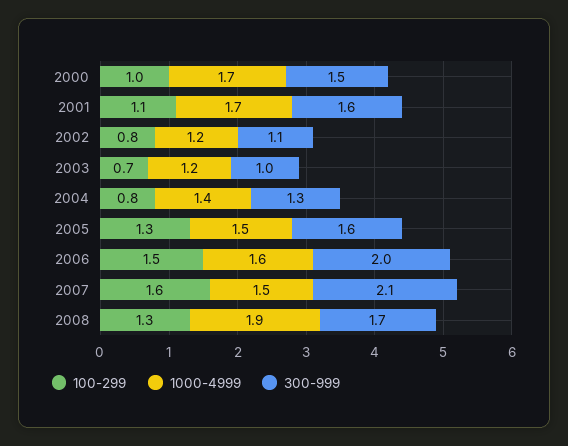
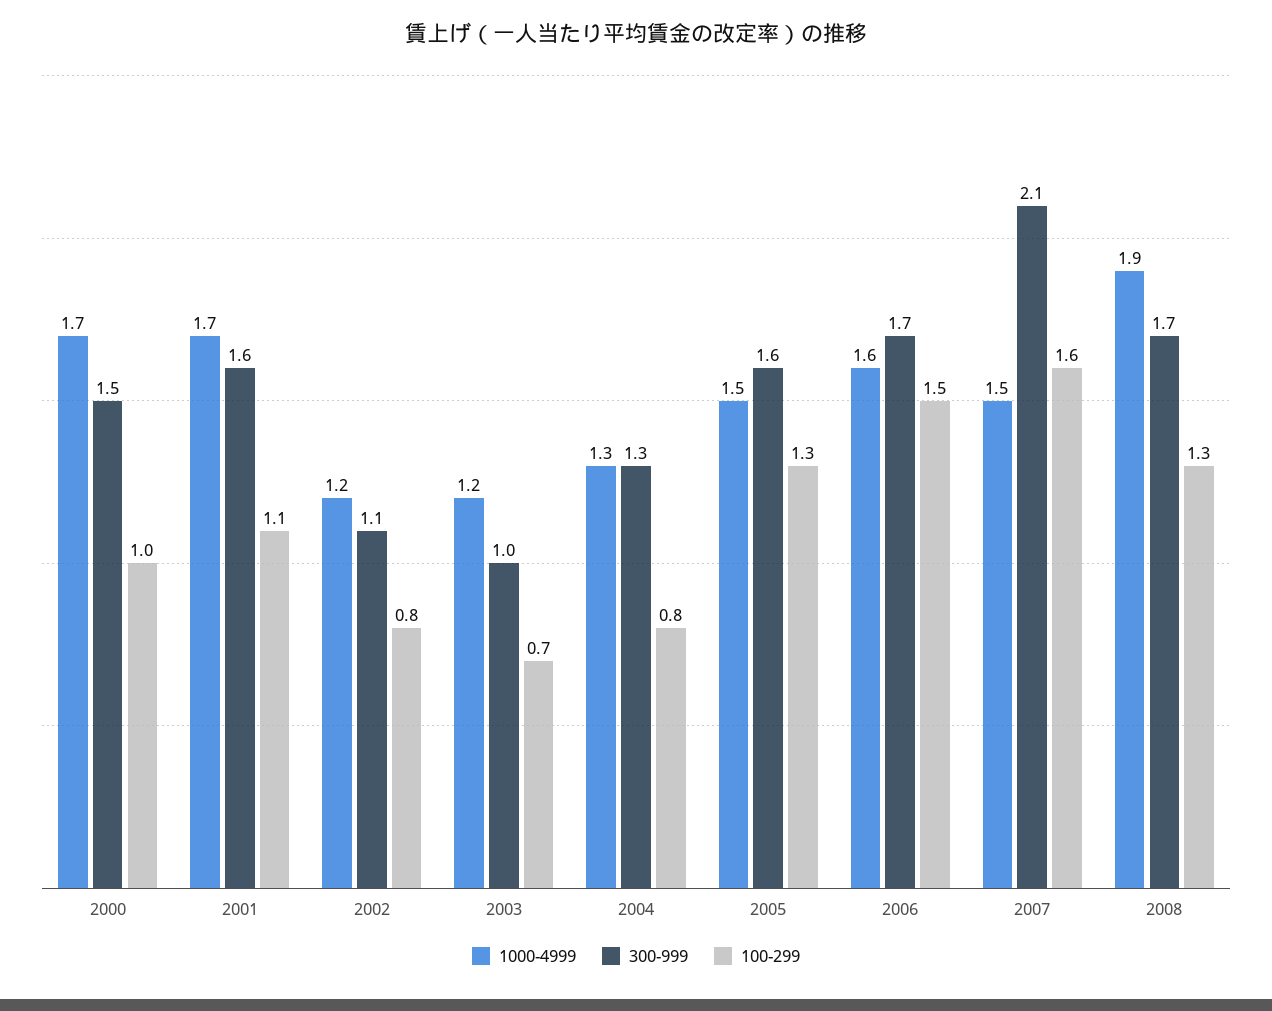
1000-4999, 2004: 1.4 -> 1.3
300-999, 2006: 2 -> 1.7

